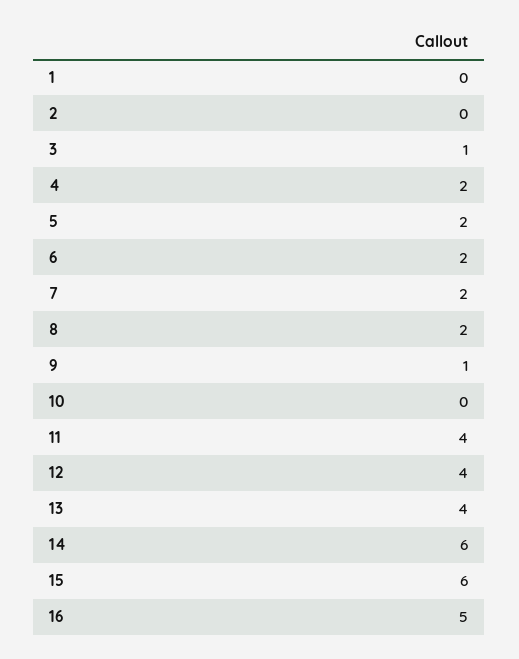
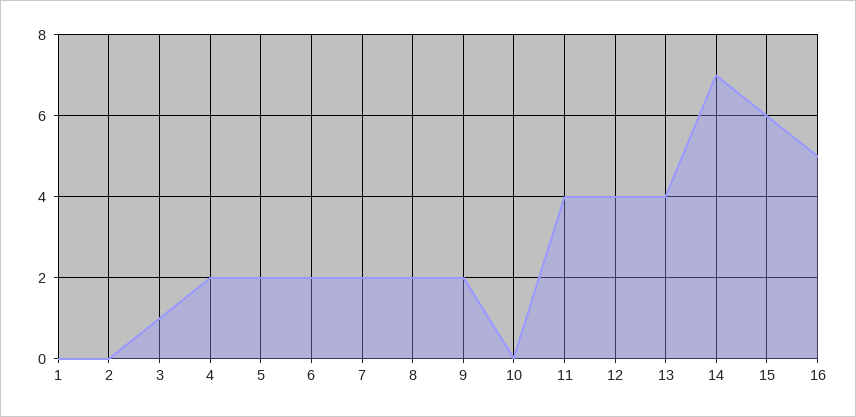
9: 1 -> 2
14: 6 -> 7

